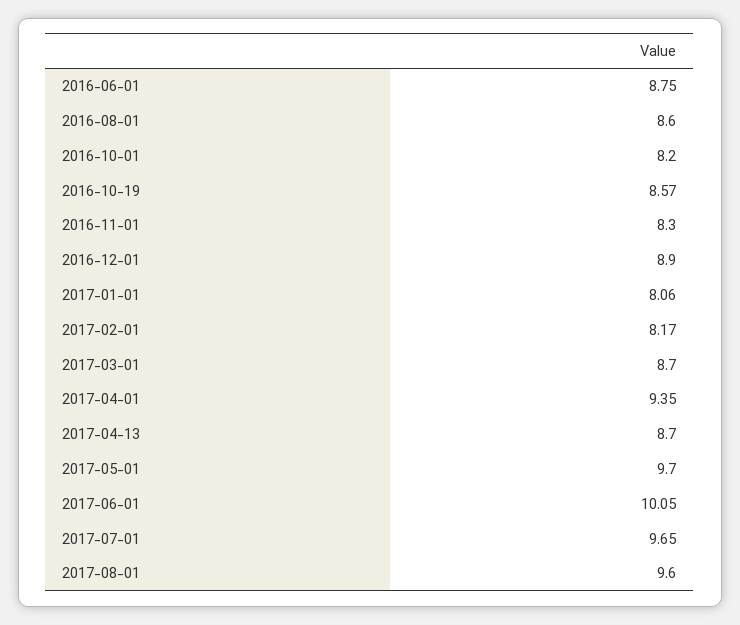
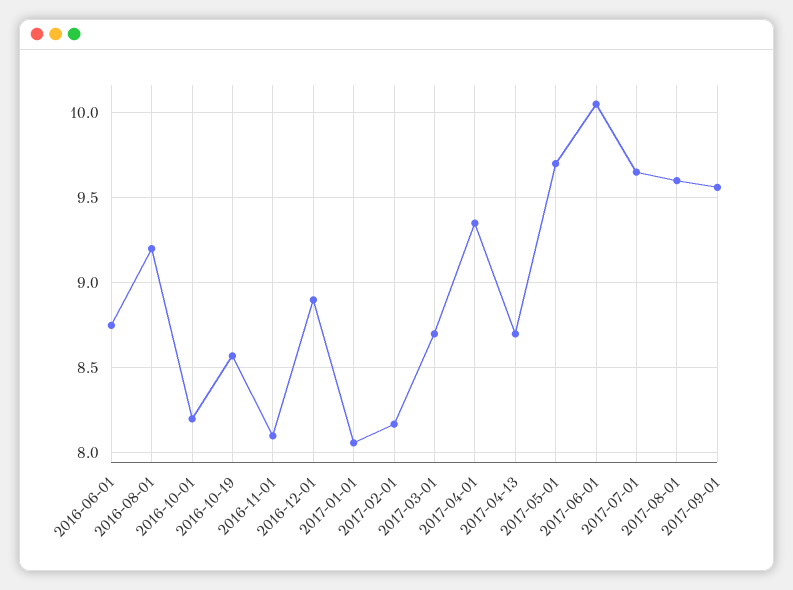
2016-08-01: 8.6 -> 9.2
2016-11-01: 8.3 -> 8.1
2017-09-01: none -> 9.55

